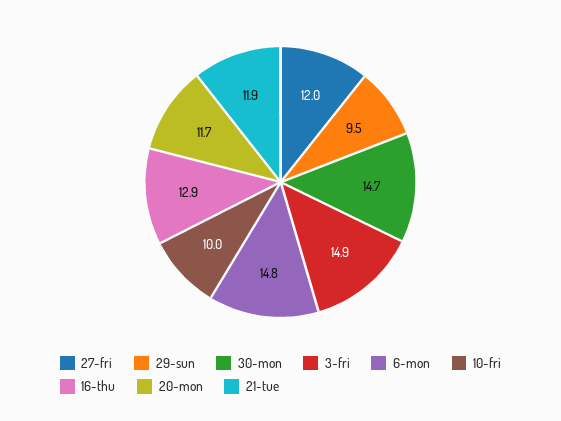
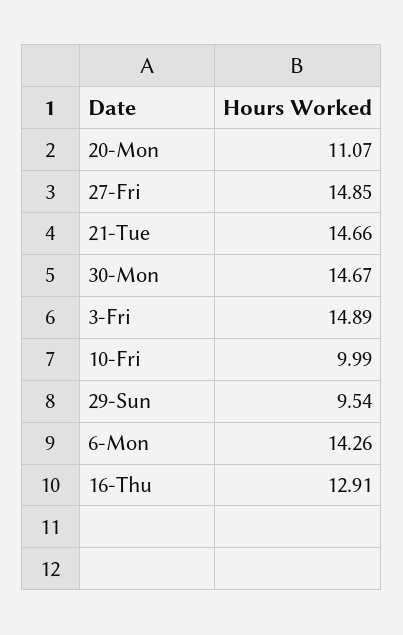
27-fri: 12 -> 14.85
6-mon: 14.8 -> 14.26
20-mon: 11.7 -> 11.07
21-tue: 11.9 -> 14.66

